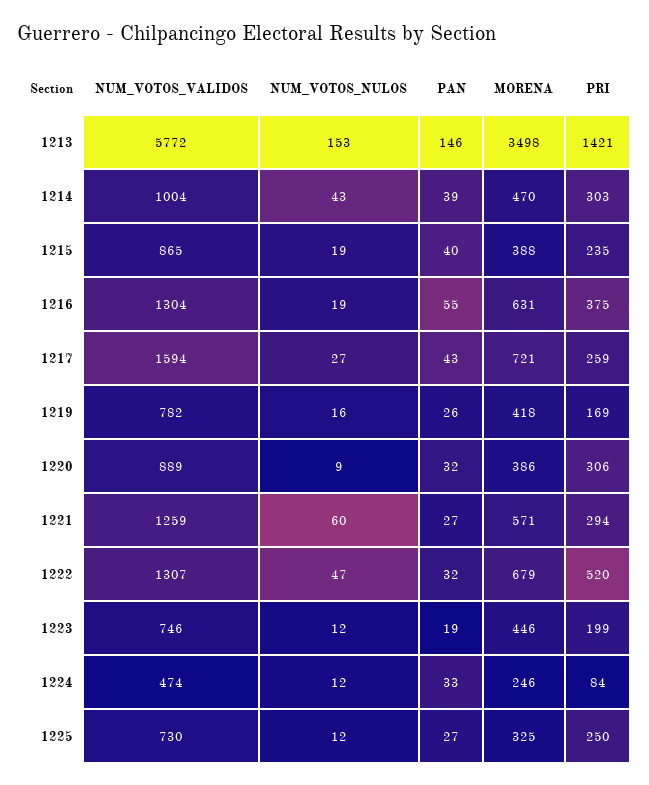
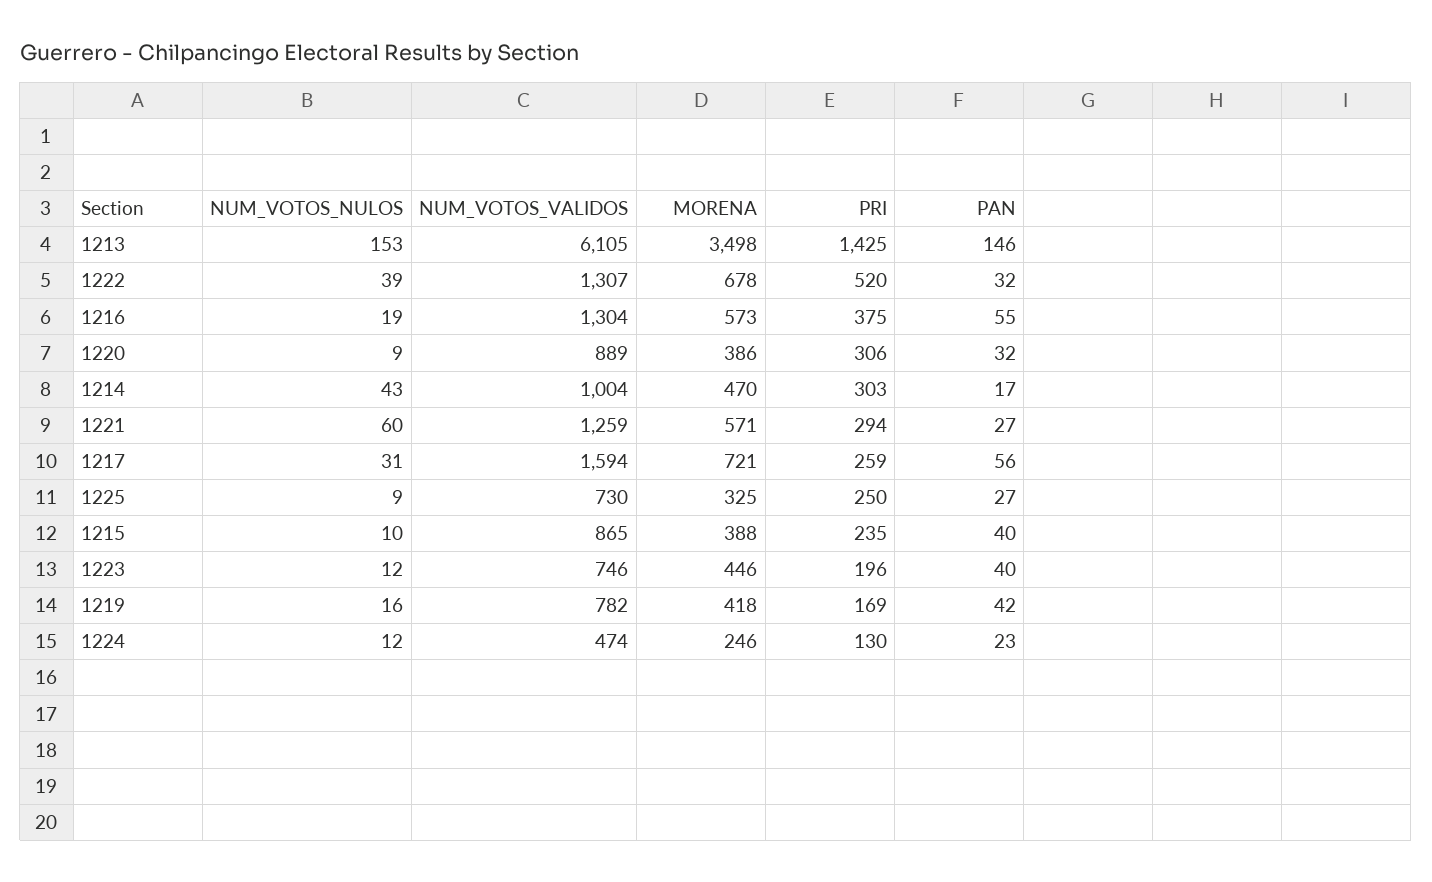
NUM_VOTOS_VALIDOS, 1213: 5772 -> 6105
PRI, 1213: 1421 -> 1425
PAN, 1214: 39 -> 17
NUM_VOTOS_NULOS, 1215: 19 -> 10
MORENA, 1216: 631 -> 573
NUM_VOTOS_NULOS, 1217: 27 -> 31
PAN, 1217: 43 -> 56
PAN, 1219: 26 -> 42
NUM_VOTOS_NULOS, 1222: 47 -> 39
MORENA, 1222: 679 -> 678
PAN, 1223: 19 -> 40
PRI, 1223: 199 -> 196
PAN, 1224: 33 -> 23
PRI, 1224: 84 -> 130
NUM_VOTOS_NULOS, 1225: 12 -> 9

